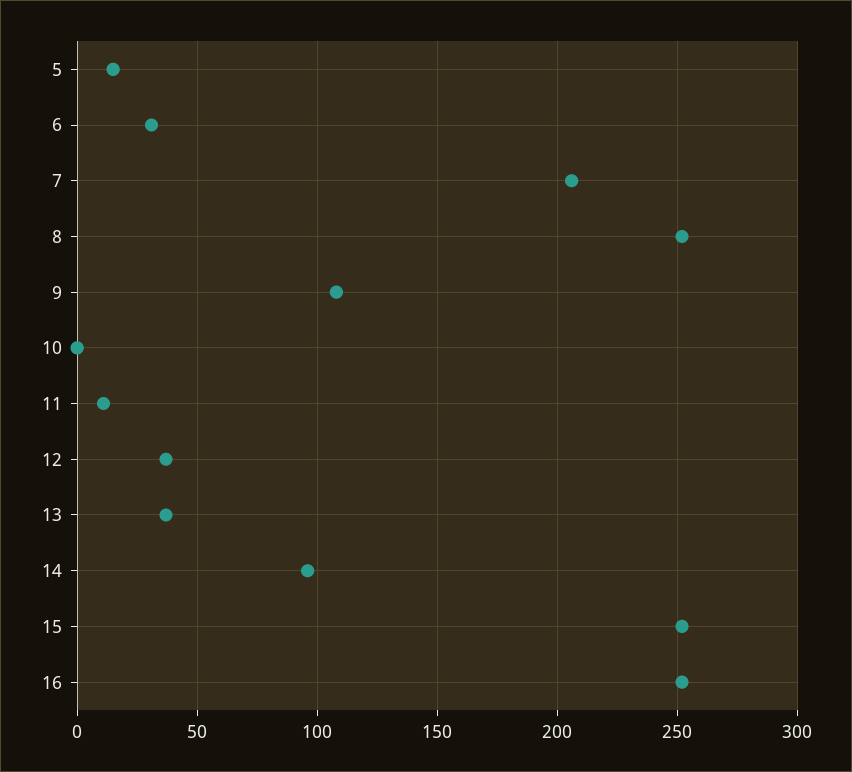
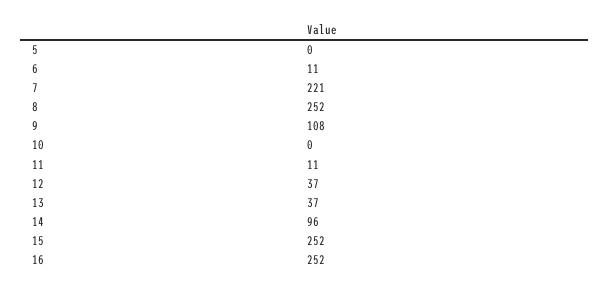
5: 15 -> 0
6: 30 -> 11
7: 205 -> 221

